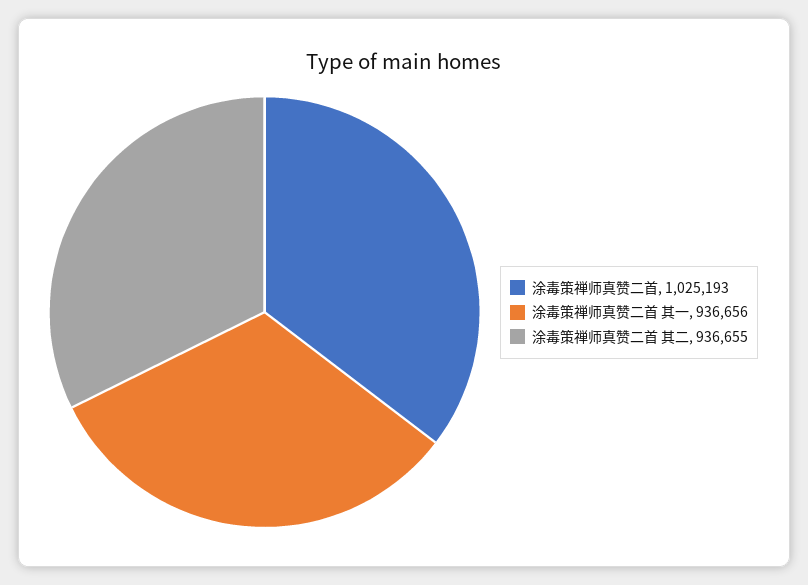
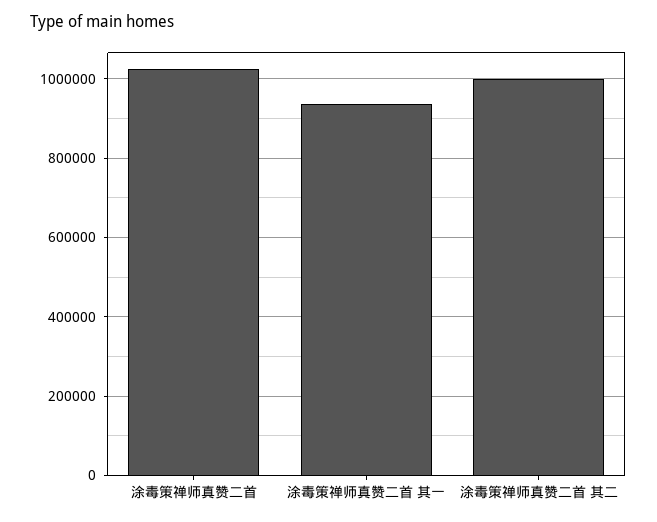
涂毒策禅师真赞二首 其二: 936655 -> 1000000

